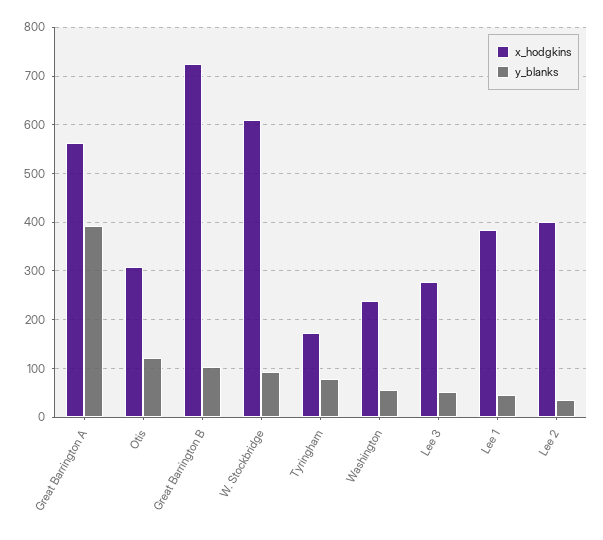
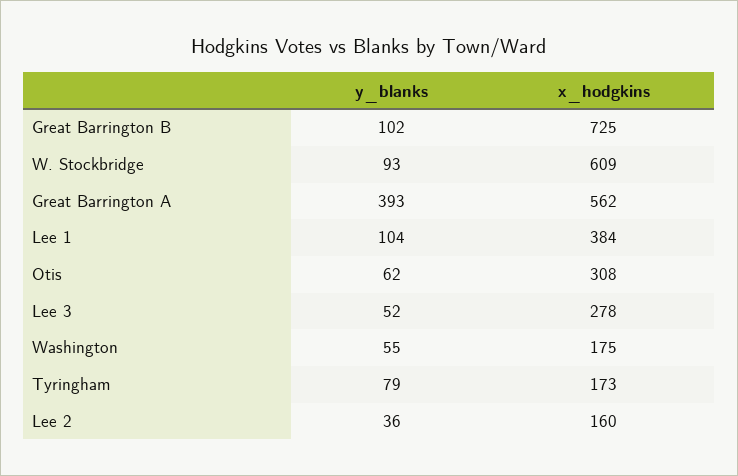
y_blanks, Otis: 120 -> 62
x_hodgkins, Washington: 240 -> 175
y_blanks, Lee 1: 40 -> 104
x_hodgkins, Lee 2: 400 -> 160

